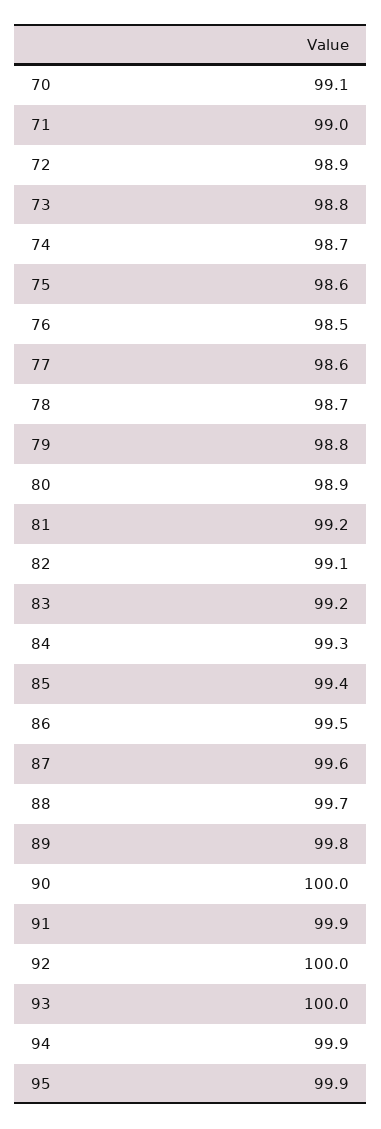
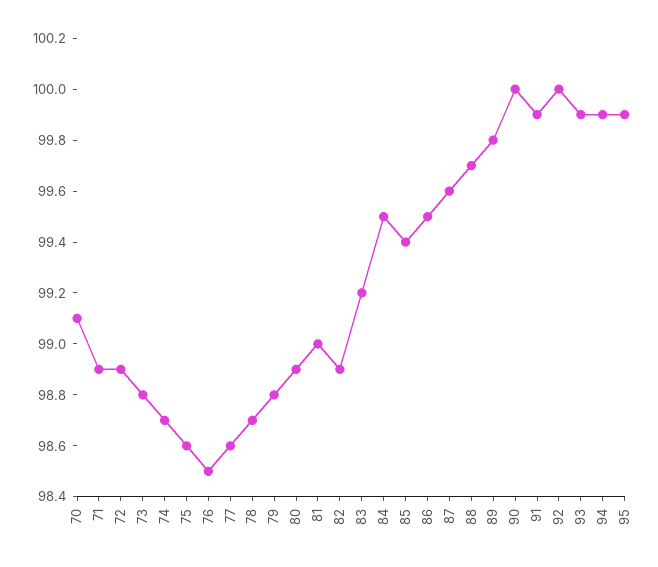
71: 99 -> 98.9
81: 99.2 -> 99
82: 99.1 -> 98.9
84: 99.3 -> 99.5
93: 100 -> 99.9

